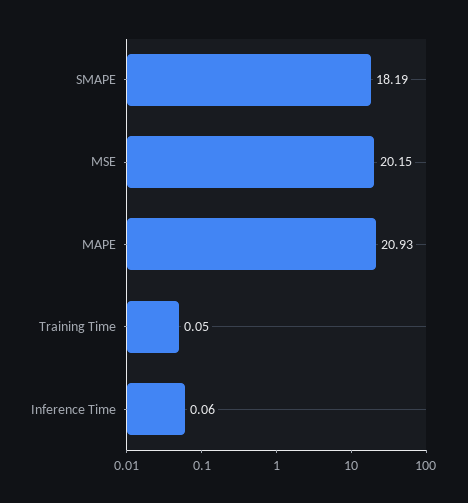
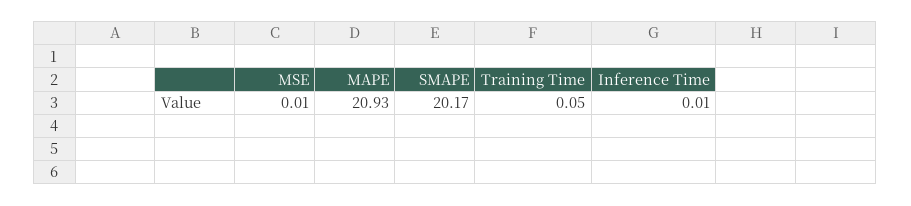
SMAPE: 18.19 -> 20.17
MSE: 20.15 -> 0.01
Inference Time: 0.06 -> 0.01

